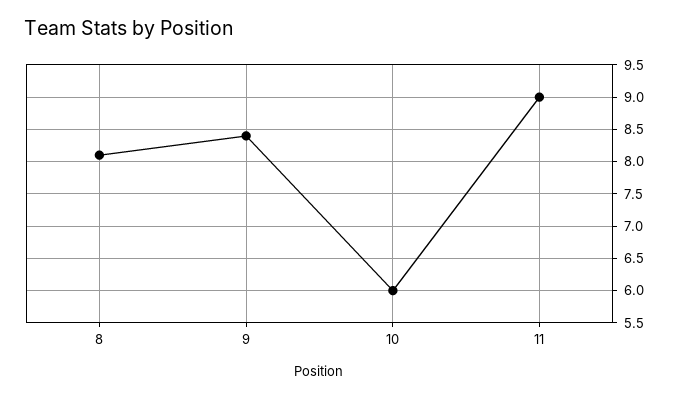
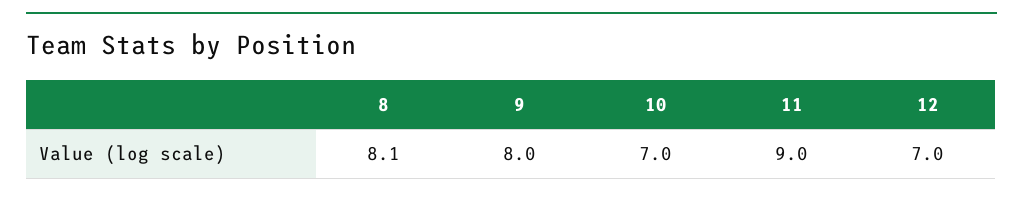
9: 8.4 -> 8
10: 6 -> 7
12: none -> 7

